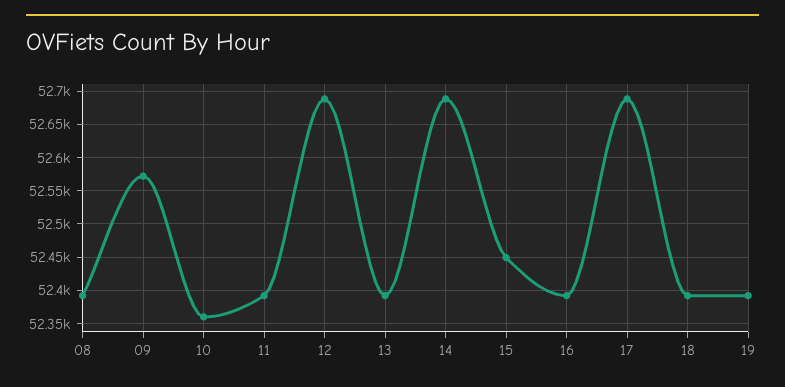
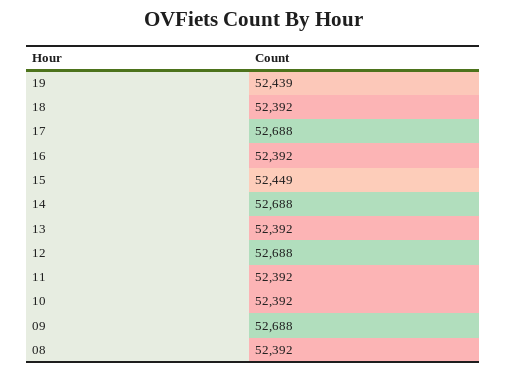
09: 52570 -> 52688
10: 52360 -> 52392
19: 52390 -> 52439

